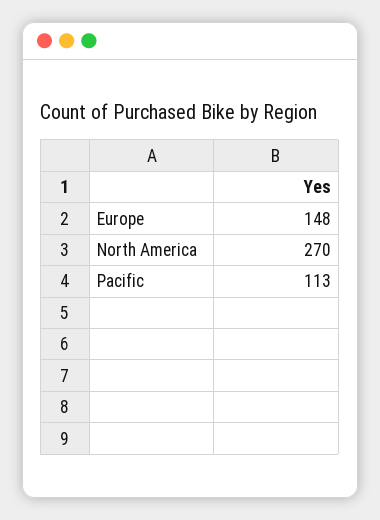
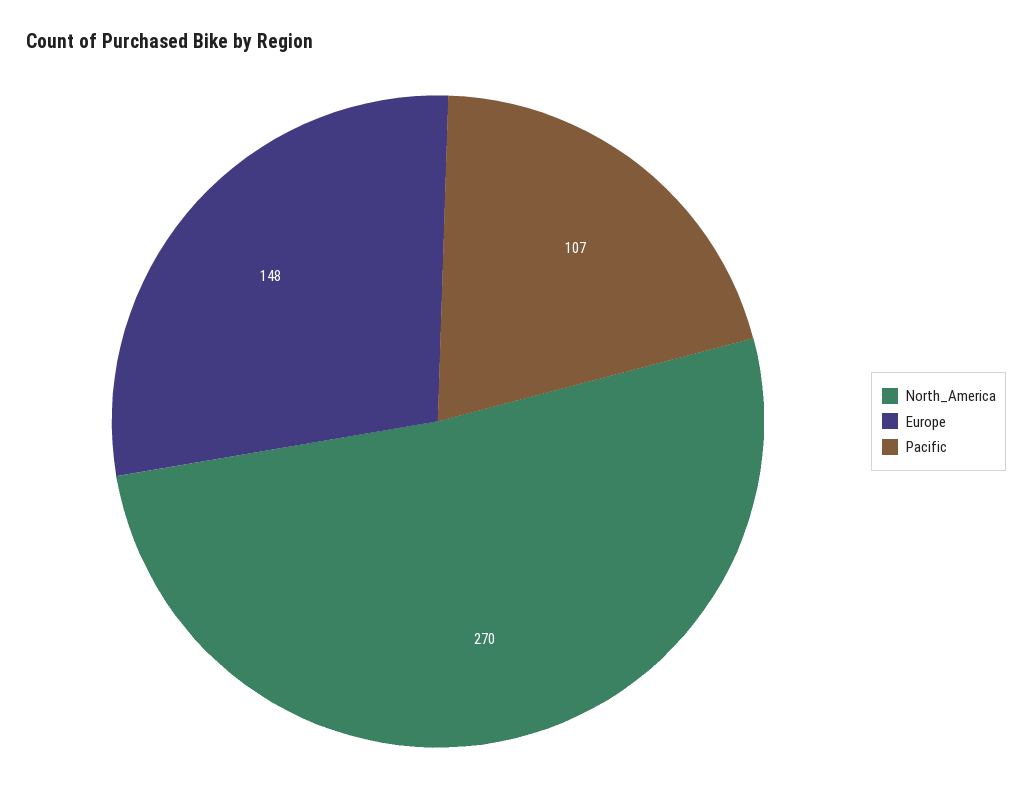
Pacific: 113 -> 107

